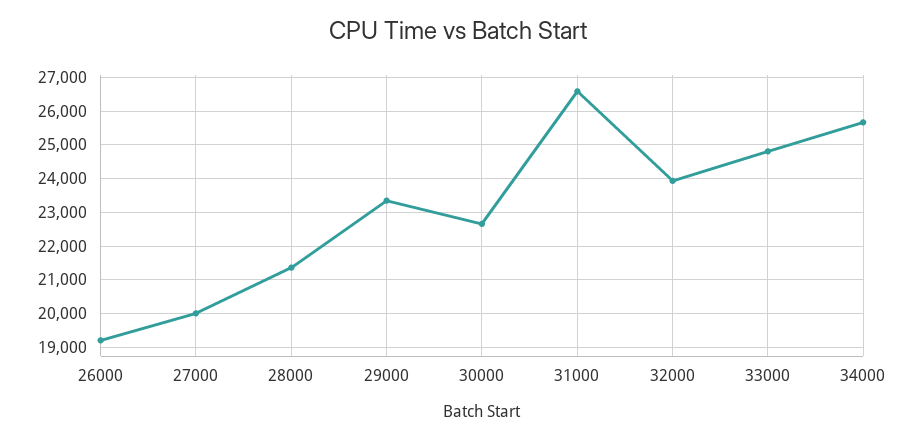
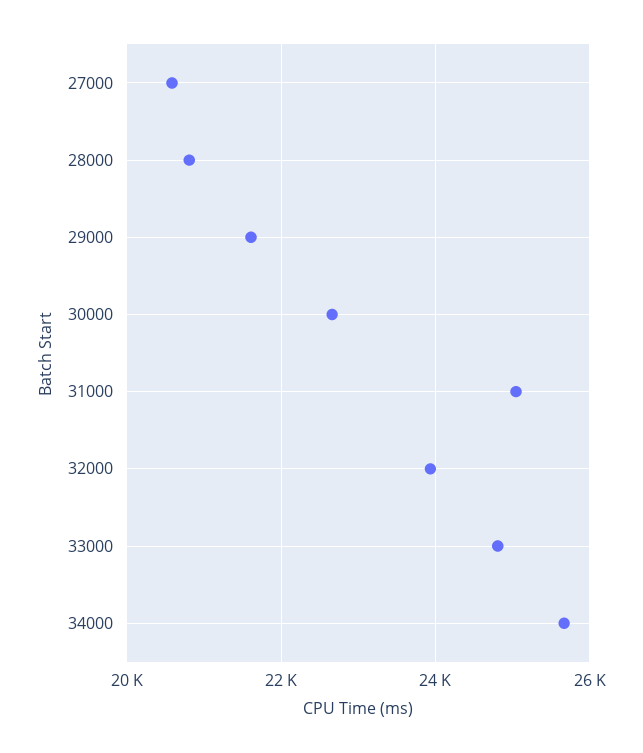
26000: 19200 -> none
27000: 20000 -> 20600
28000: 21400 -> 20800
29000: 23400 -> 21600
31000: 26600 -> 25000

